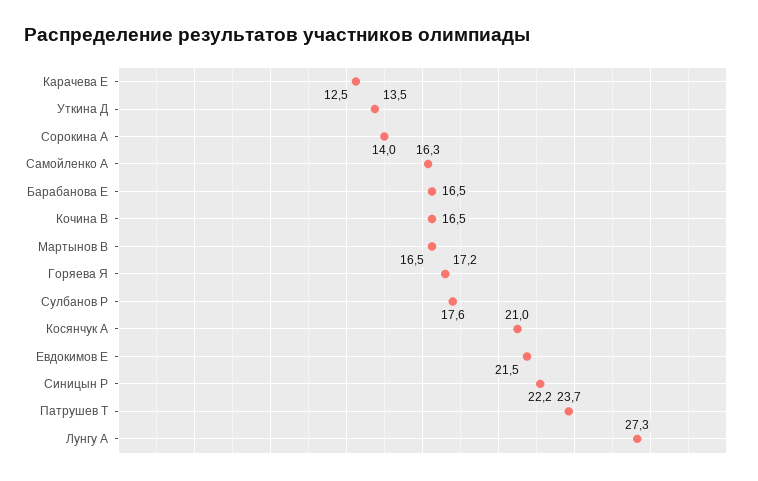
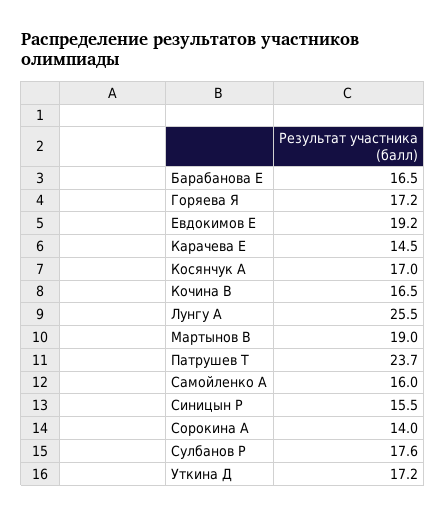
Карачева Е: 12.5 -> 14.5
Уткина Д: 13.5 -> 17.2
Самойленко А: 16.3 -> 16
Мартынов В: 16.5 -> 19
Косянчук А: 21 -> 17
Евдокимов Е: 21.5 -> 19.2
Синицын Р: 22.2 -> 15.5
Лунгу А: 27.3 -> 25.5

